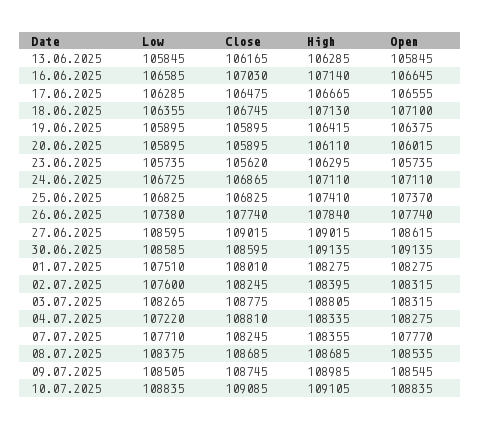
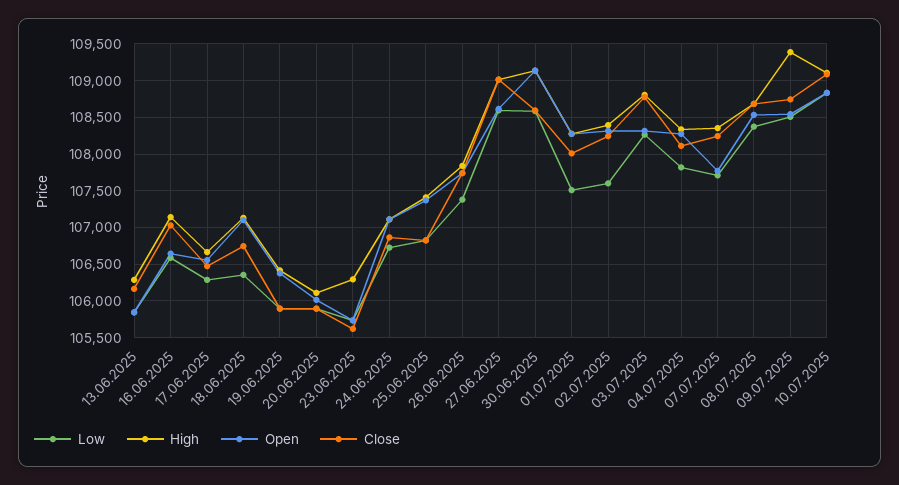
Low, 04.07.2025: 107220 -> 107800
Close, 04.07.2025: 108810 -> 108100
High, 09.07.2025: 108985 -> 109400

